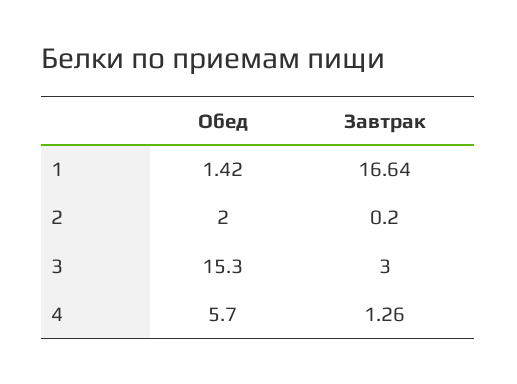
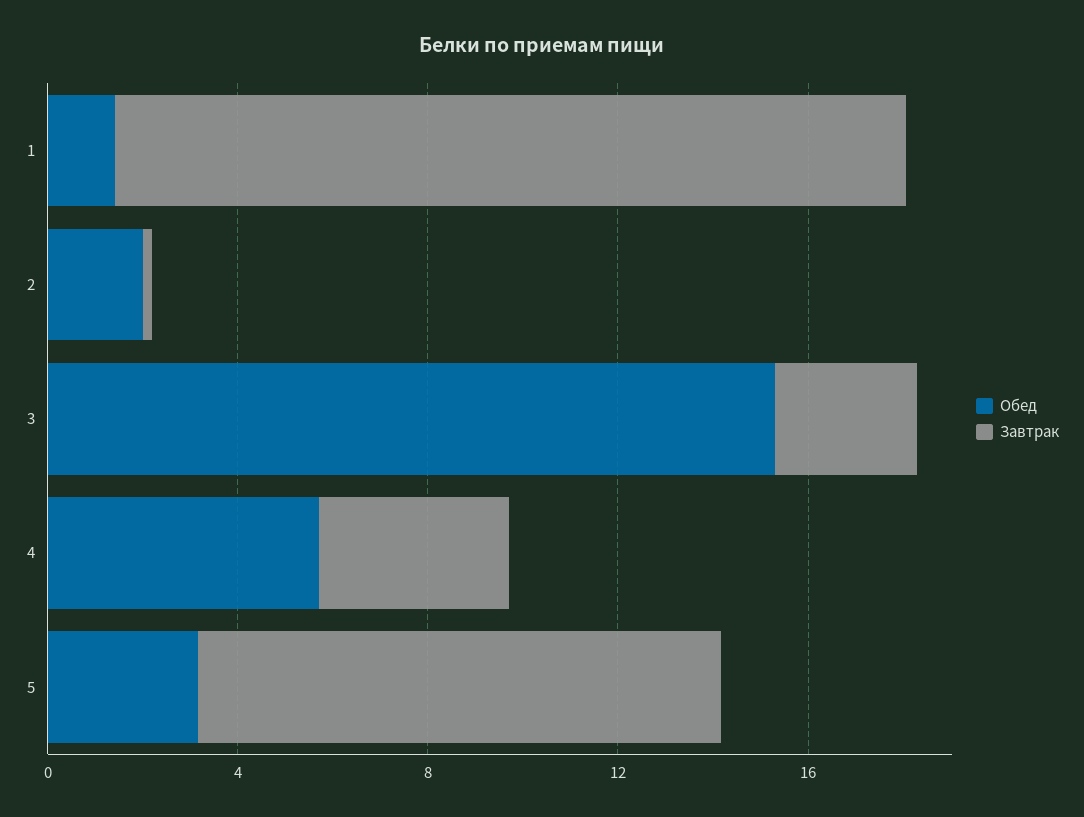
Завтрак, 4: 1.26 -> 4
Обед, 5: none -> 3
Завтрак, 5: none -> 11

